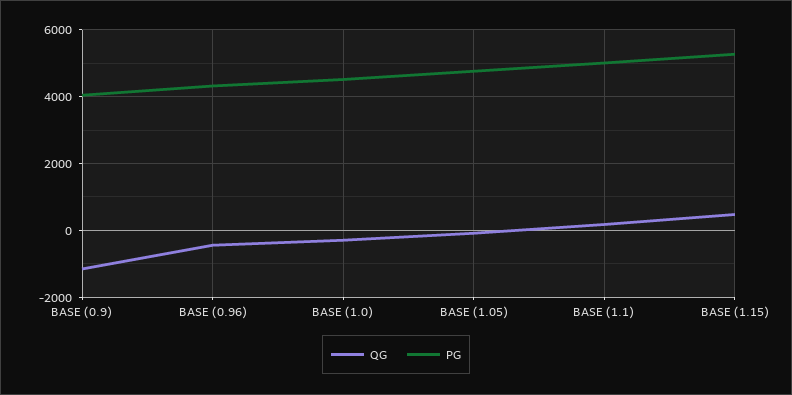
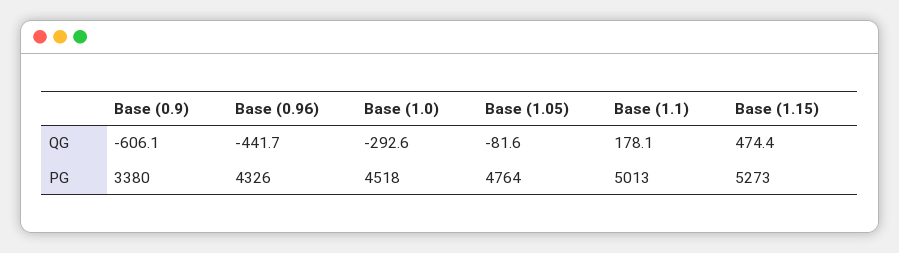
QG, BASE (0.9): -1200 -> -606.1
PG, BASE (0.9): 4000 -> 3380

